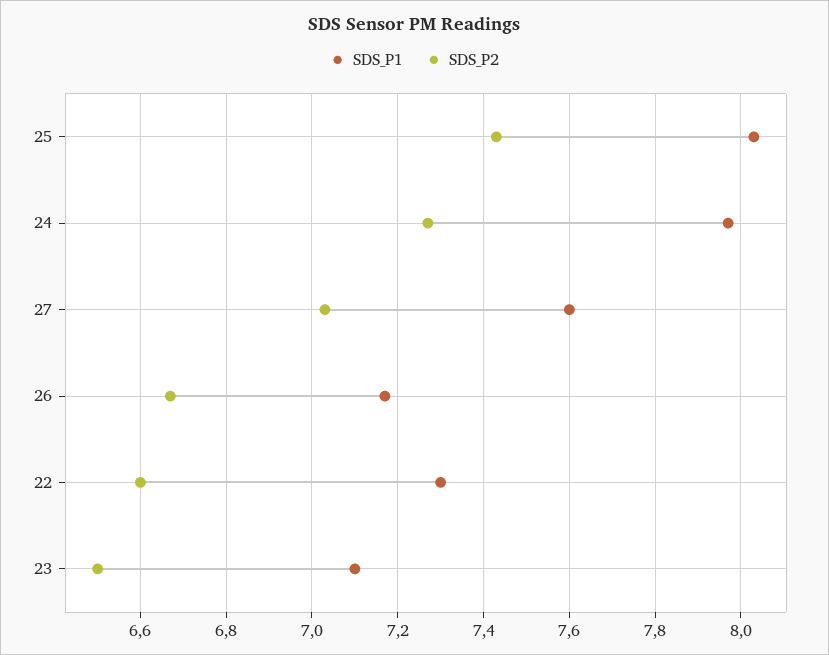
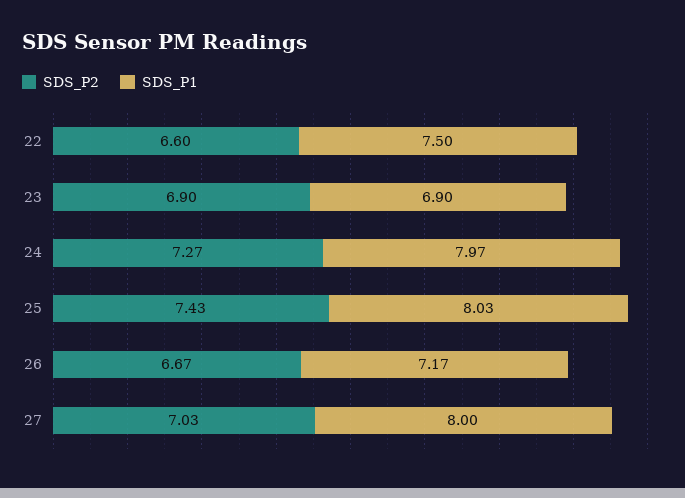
SDS_P1, 27: 7.6 -> 8
SDS_P1, 22: 7.3 -> 7.5
SDS_P1, 23: 7.1 -> 6.9
SDS_P2, 23: 6.5 -> 6.9

